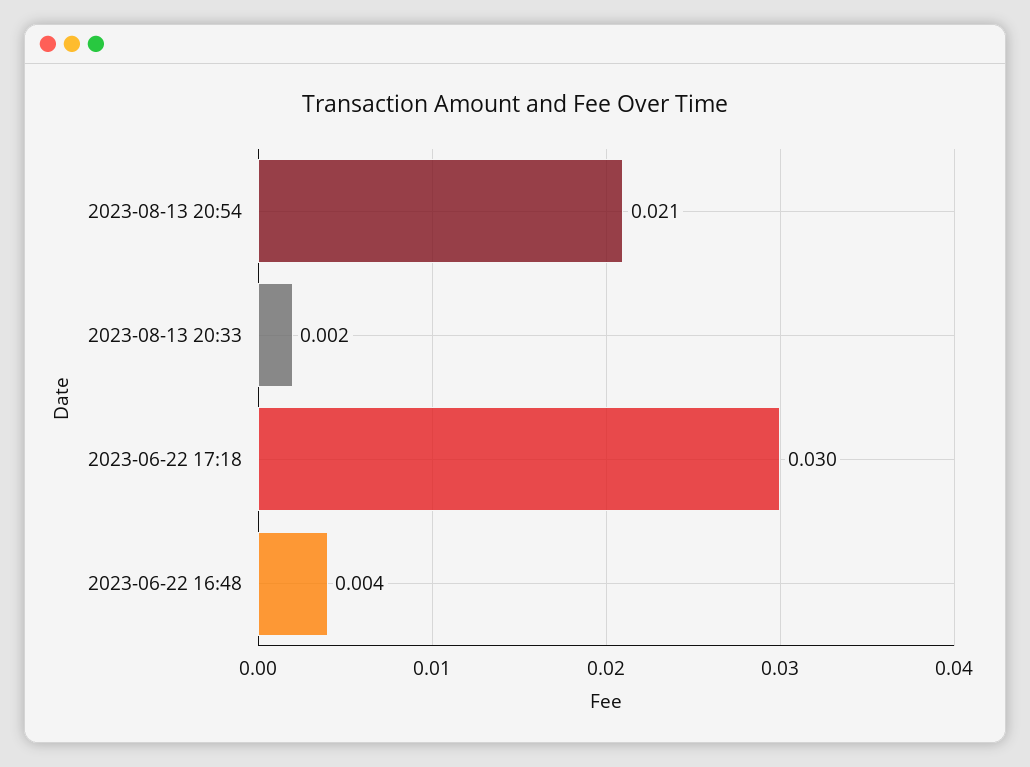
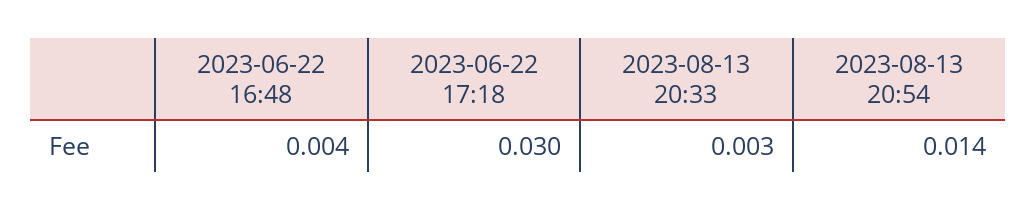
2023-08-13 20:54: 0.021 -> 0.014
2023-08-13 20:33: 0.002 -> 0.003

